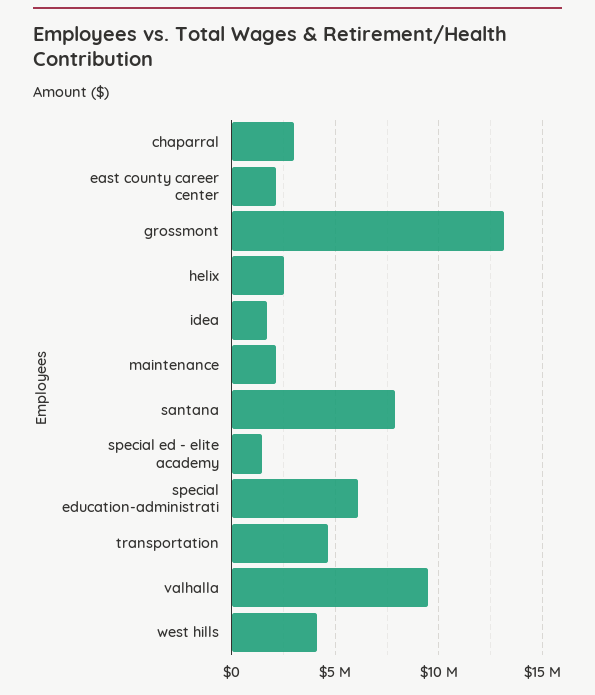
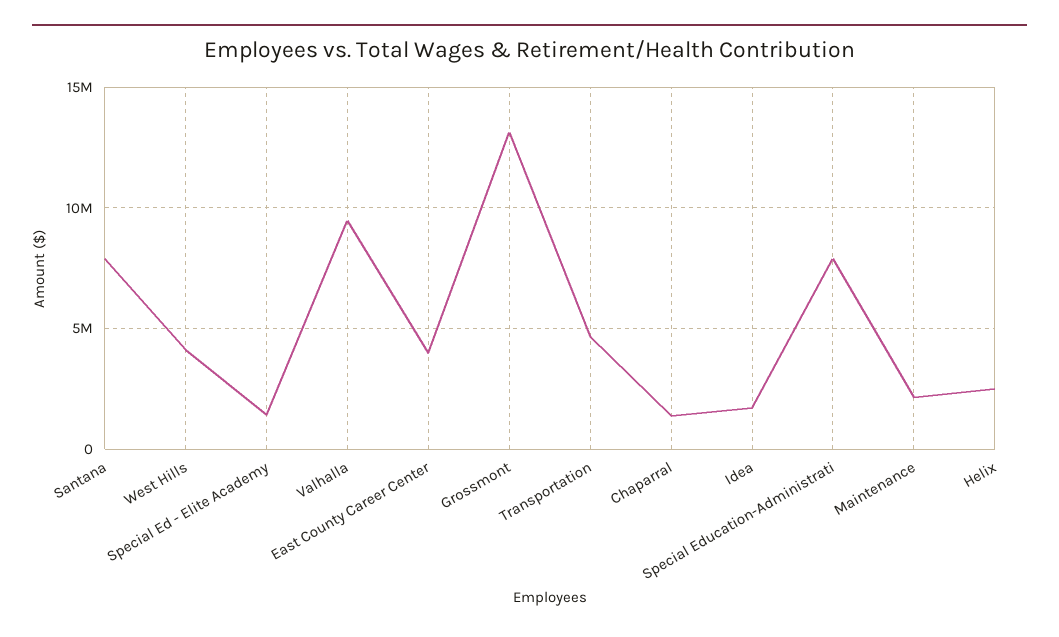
chaparral: 3000000 -> 1500000
east county career center: 2000000 -> 4000000
special education-administrati: 6000000 -> 8000000

